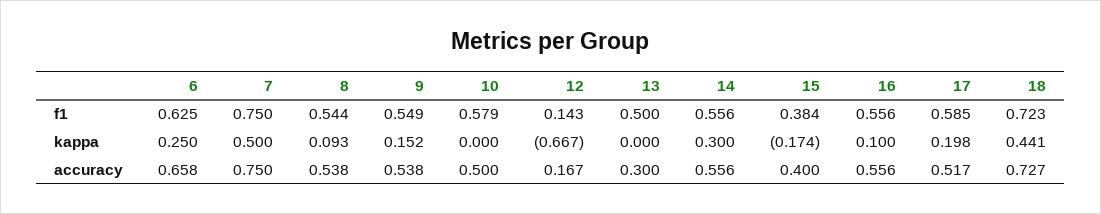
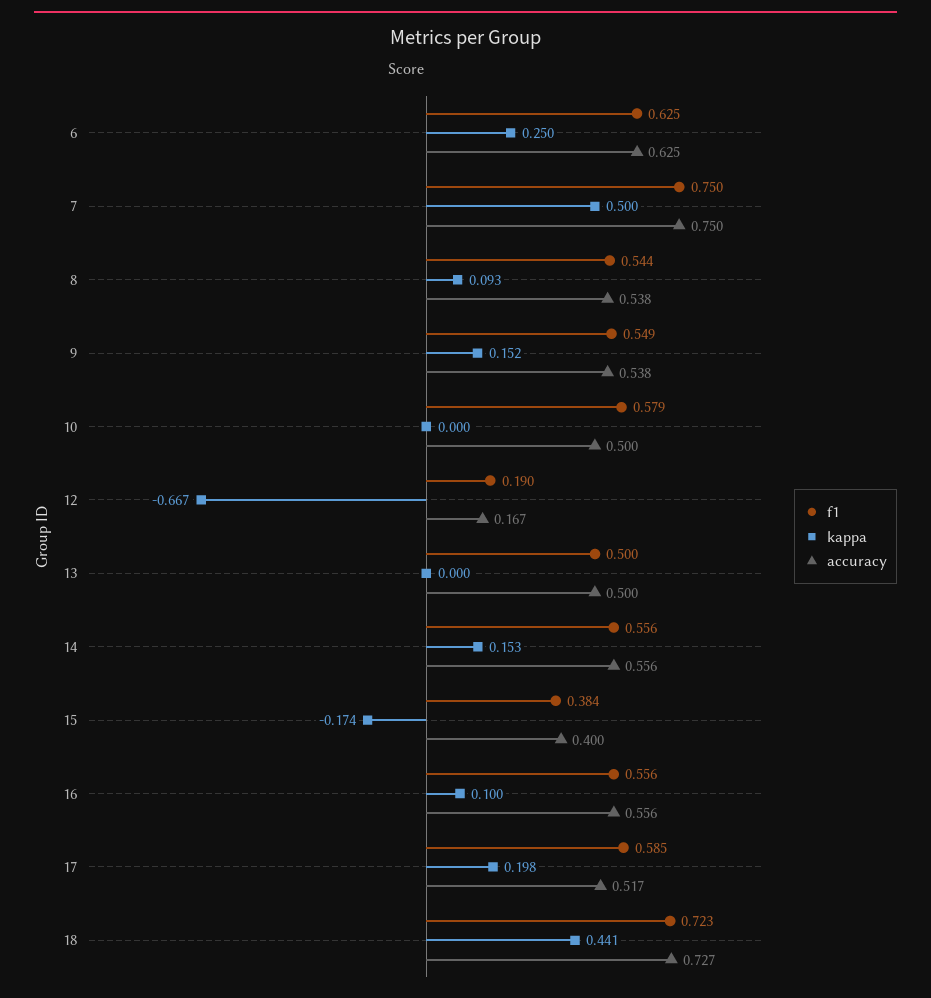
f1, 12: 0.143 -> 0.19
kappa, 14: 0.3 -> 0.153
accuracy, 6: 0.658 -> 0.625
accuracy, 13: 0.3 -> 0.5

